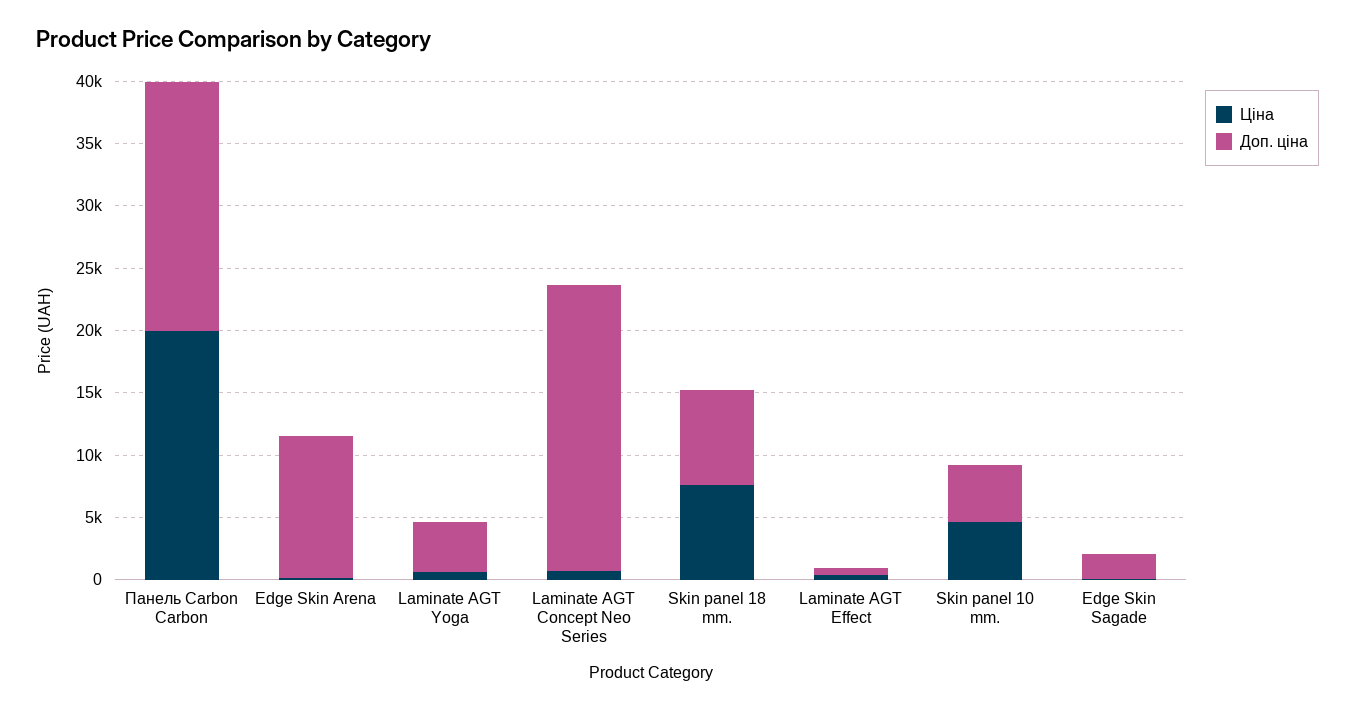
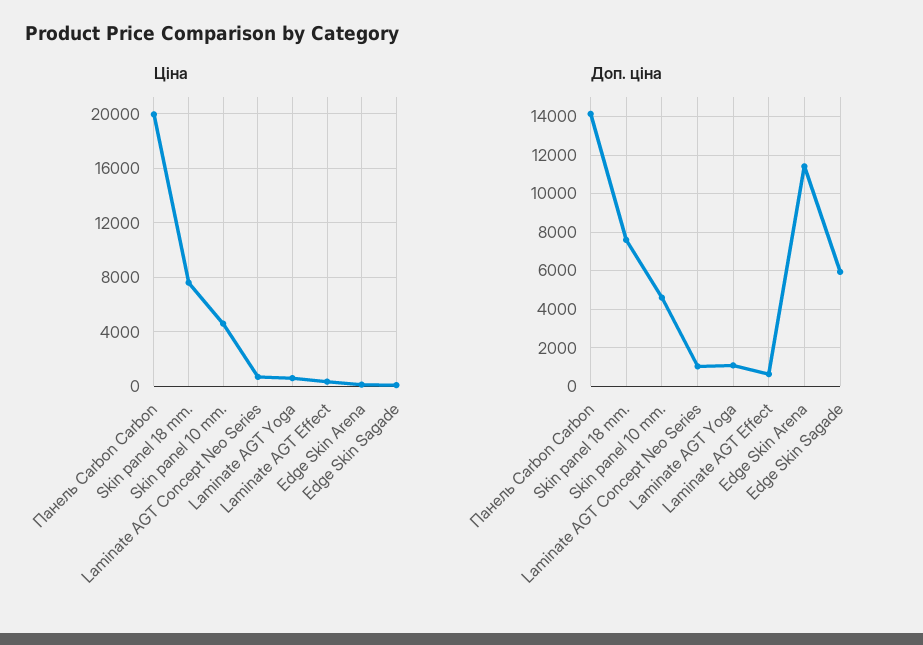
Доп. ціна, Панель Carbon Carbon: 20000 -> 14000
Доп. ціна, Laminate AGT Yoga: 4000 -> 1000
Доп. ціна, Laminate AGT Concept Neo Series: 23000 -> 1000
Доп. ціна, Edge Skin Sagade: 2000 -> 6000

